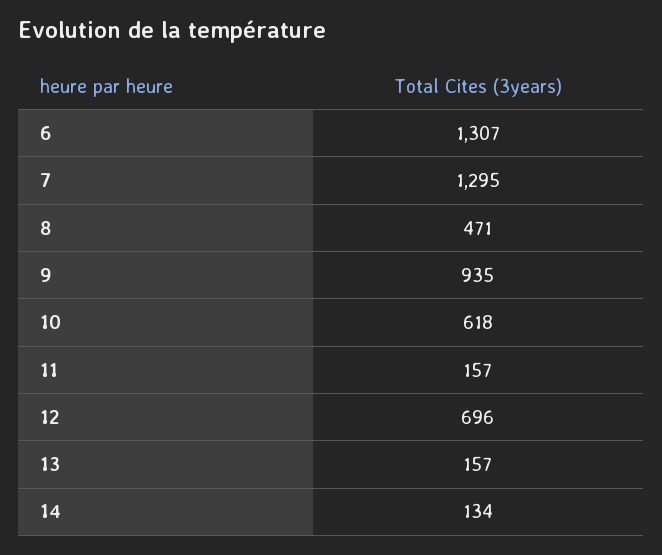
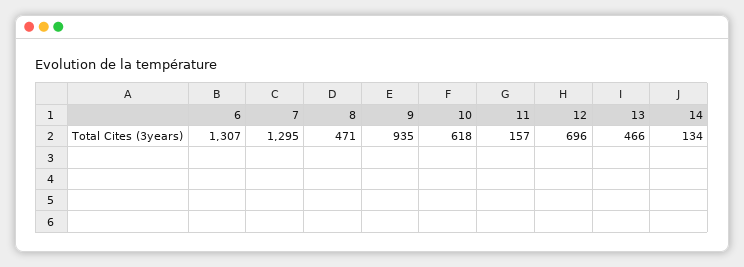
13: 157 -> 466

